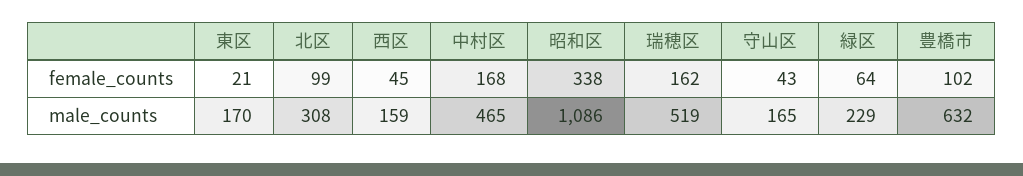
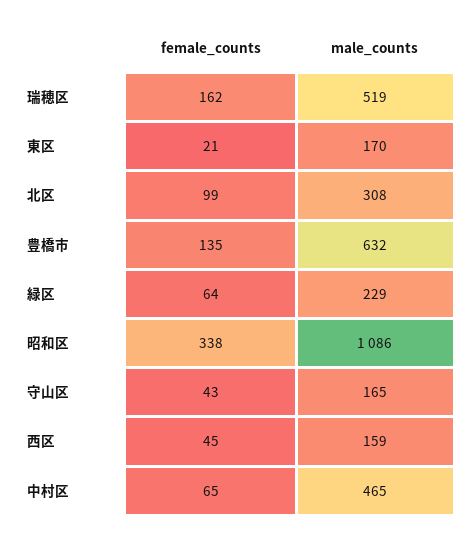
中村区, female_counts: 168 -> 65
豊橋市, female_counts: 102 -> 135

